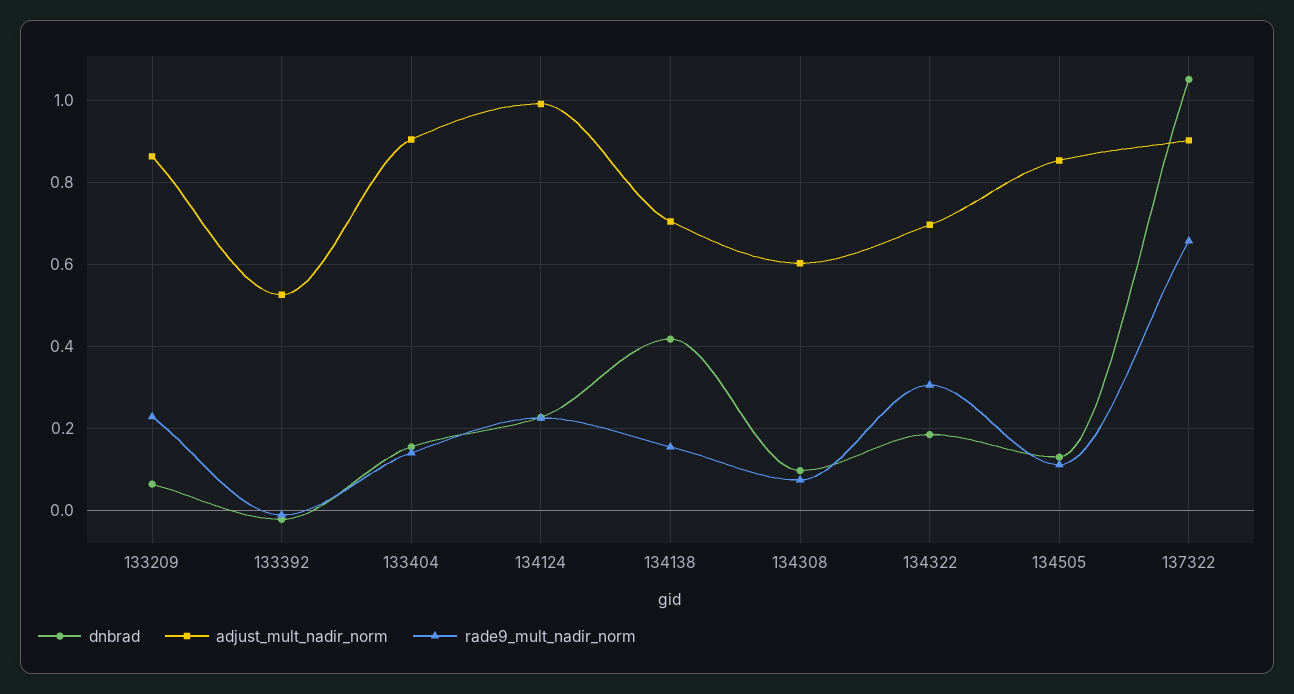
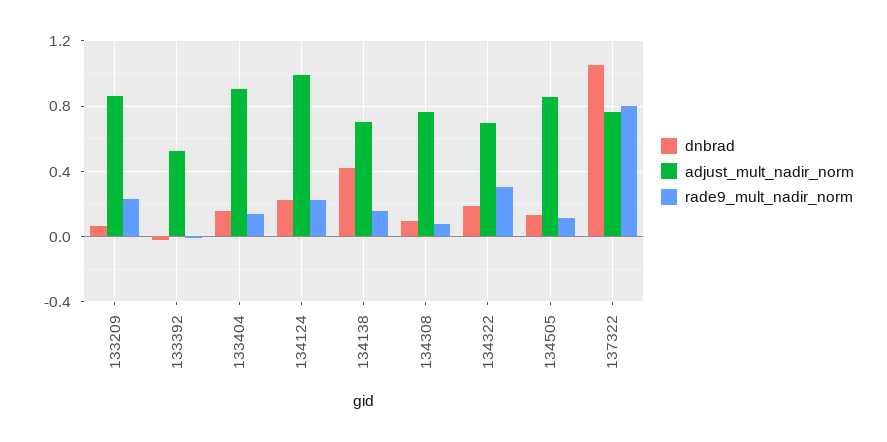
adjust_mult_nadir_norm, 134308: 0.6 -> 0.75
adjust_mult_nadir_norm, 137322: 0.9 -> 0.75
rade9_mult_nadir_norm, 137322: 0.66 -> 0.8

